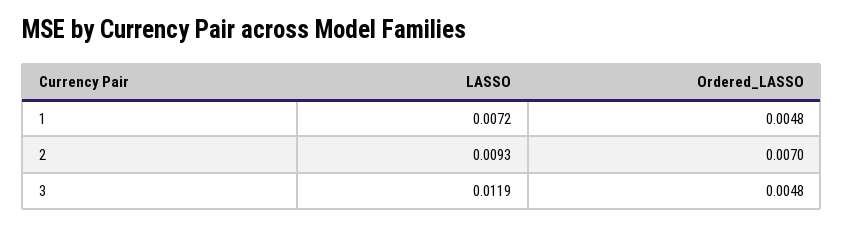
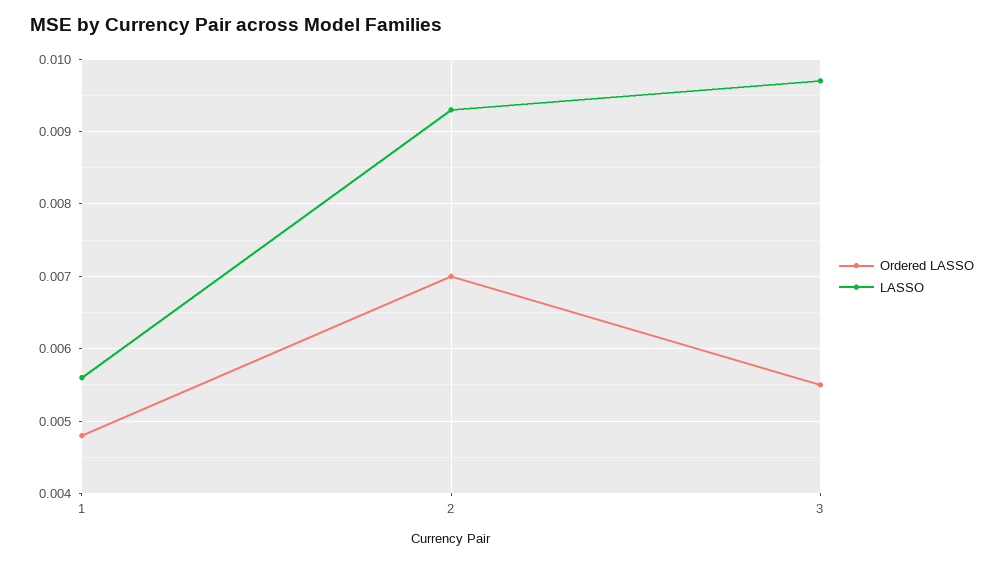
LASSO, 1: 0.0072 -> 0.0056
LASSO, 3: 0.0119 -> 0.0097
Ordered_LASSO, 3: 0.0048 -> 0.0055

